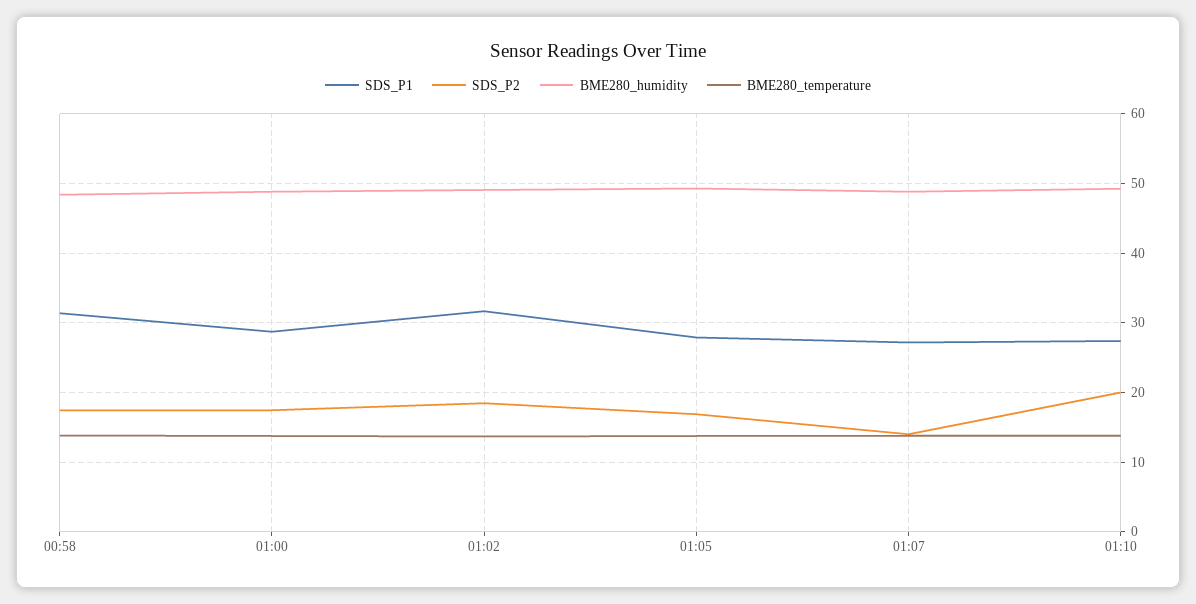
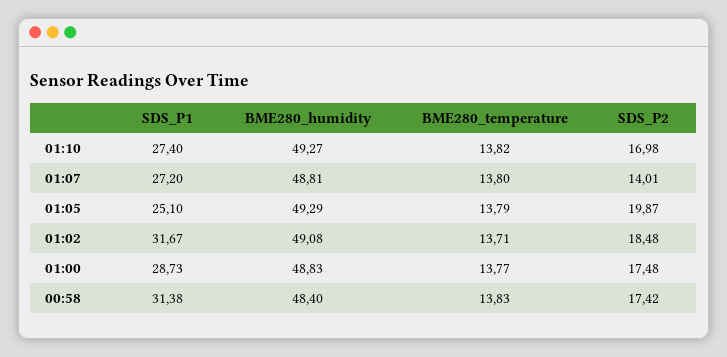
SDS_P1, 01:05: 28 -> 25.1
SDS_P2, 01:05: 17 -> 19.87
SDS_P2, 01:10: 20 -> 16.98

